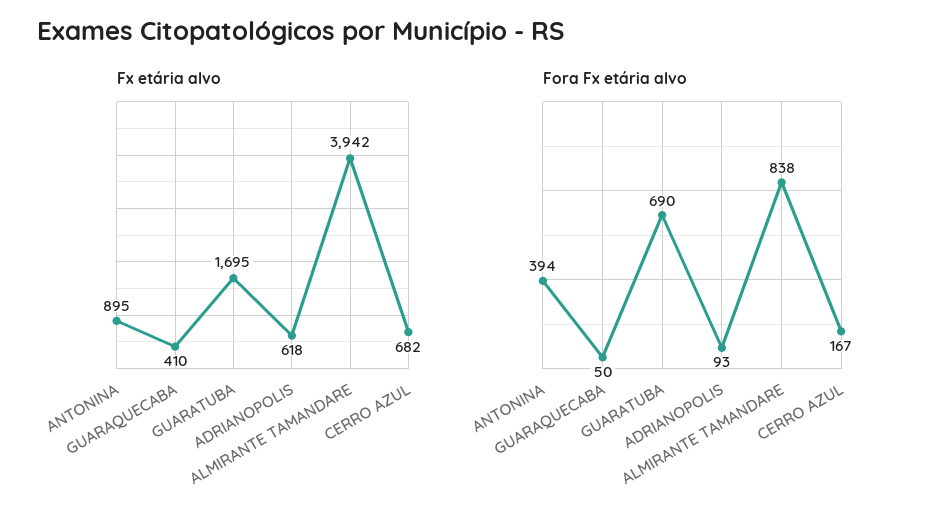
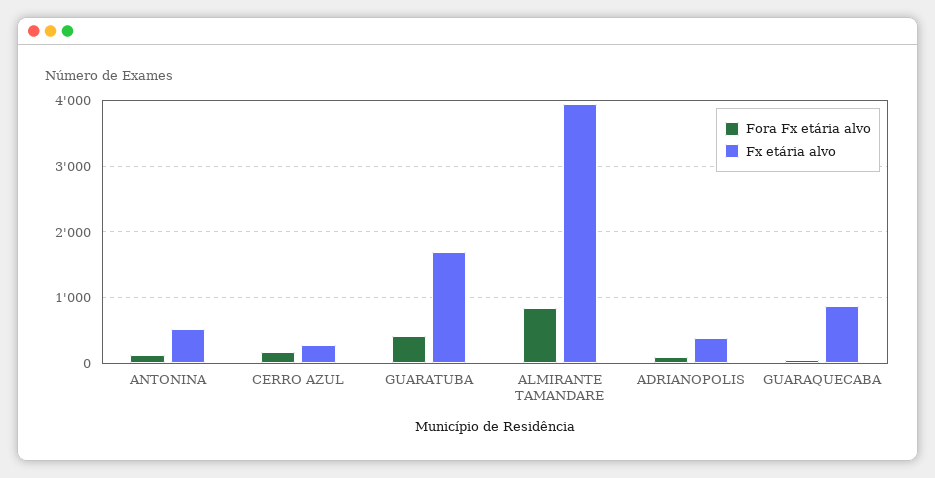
Fx etária alvo, ANTONINA: 895 -> 500
Fx etária alvo, GUARAQUECABA: 410 -> 900
Fx etária alvo, ADRIANOPOLIS: 618 -> 400
Fx etária alvo, CERRO AZUL: 682 -> 300
Fora Fx etária alvo, ANTONINA: 394 -> 100
Fora Fx etária alvo, GUARATUBA: 690 -> 400

